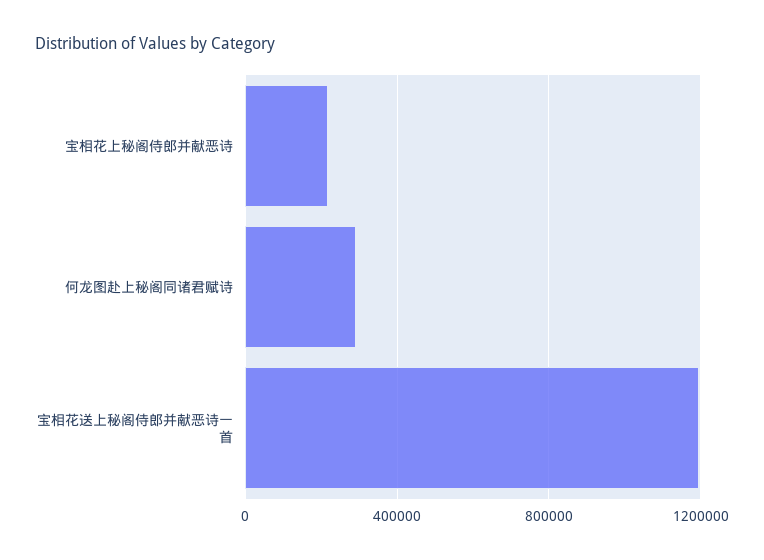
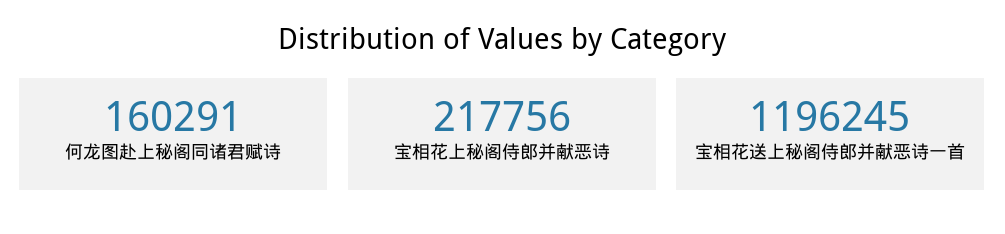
何龙图赴上秘阁同诸君赋诗: 300000 -> 160291

